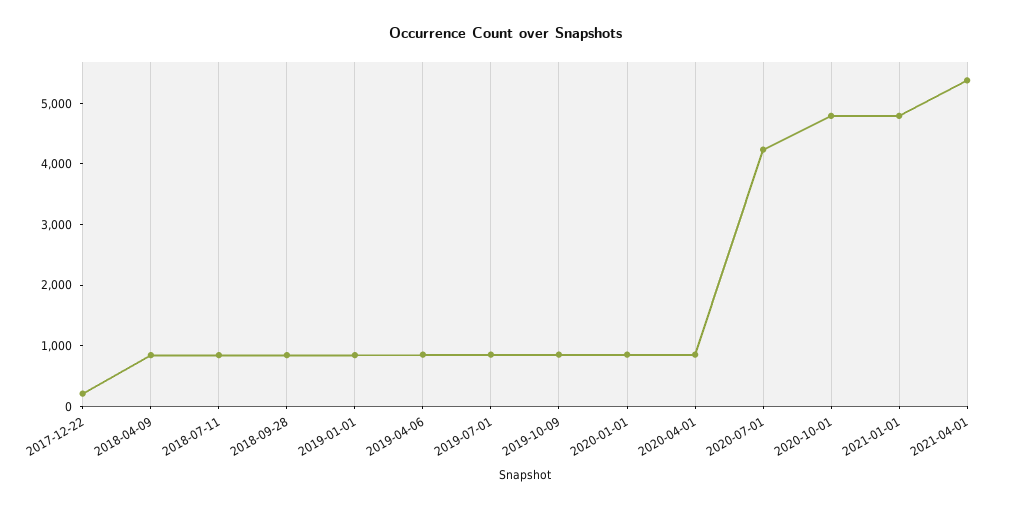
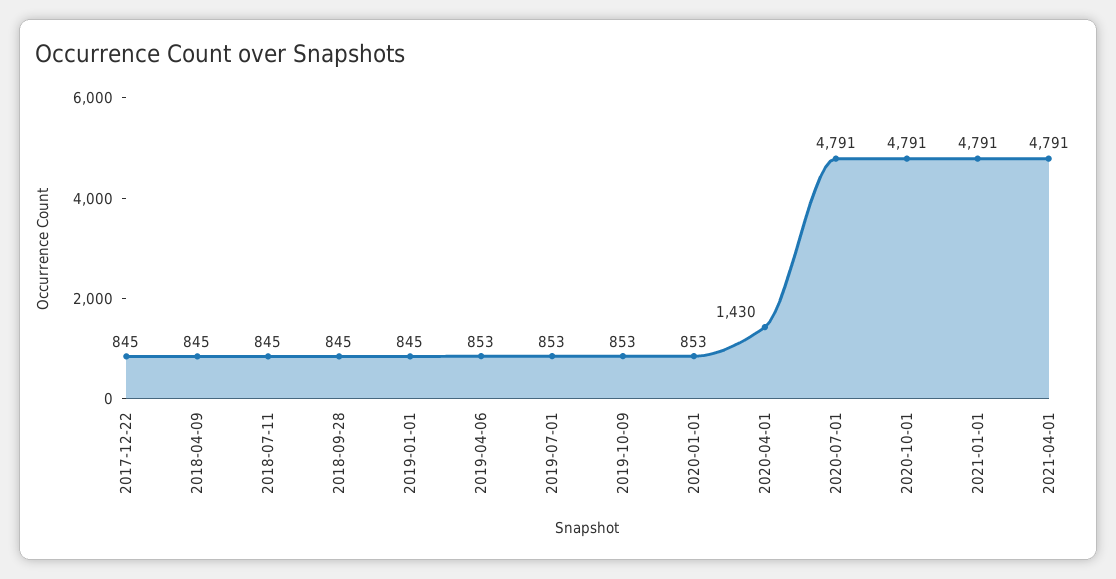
2017-12-22: 200 -> 845
2020-04-01: 800 -> 1430
2020-07-01: 4200 -> 4791
2021-04-01: 5400 -> 4791

